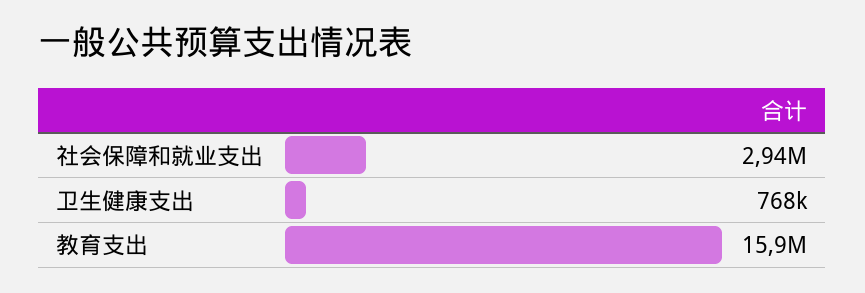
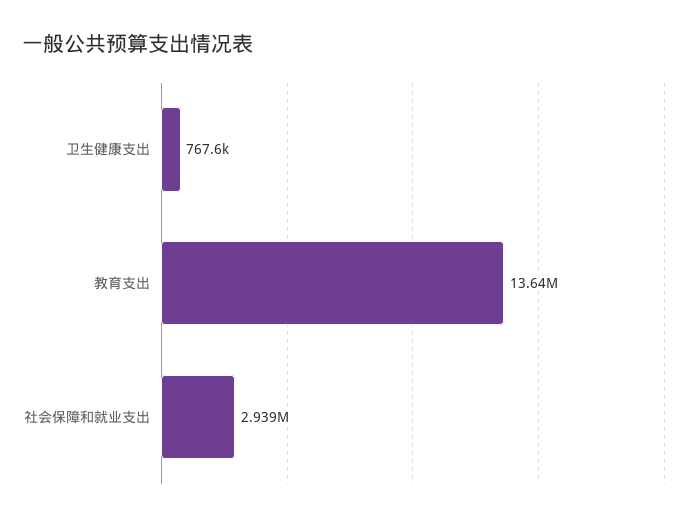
教育支出: 15900000 -> 13640000

